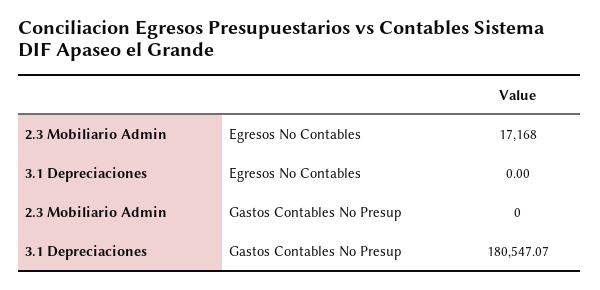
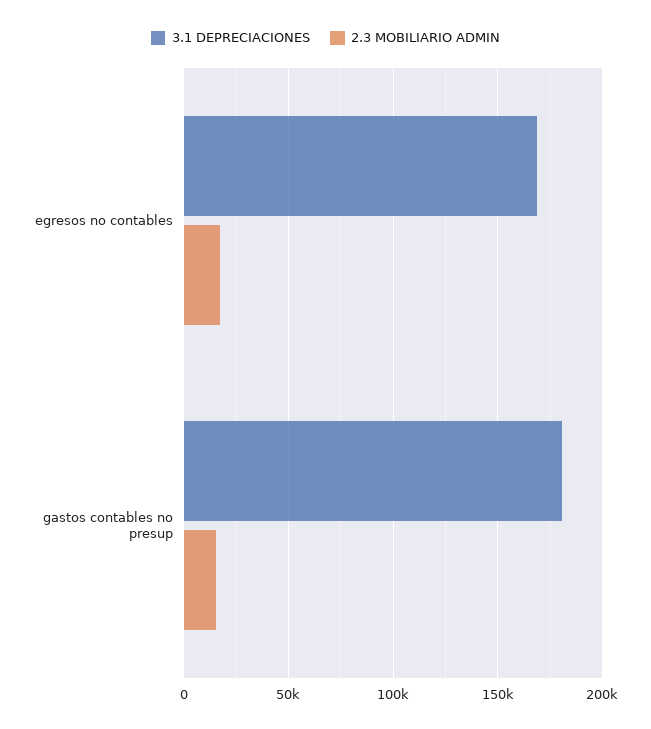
3.1 Depreciaciones, Egresos No Contables: 0 -> 170000
2.3 Mobiliario Admin, Gastos Contables No Presup: 0 -> 15000

